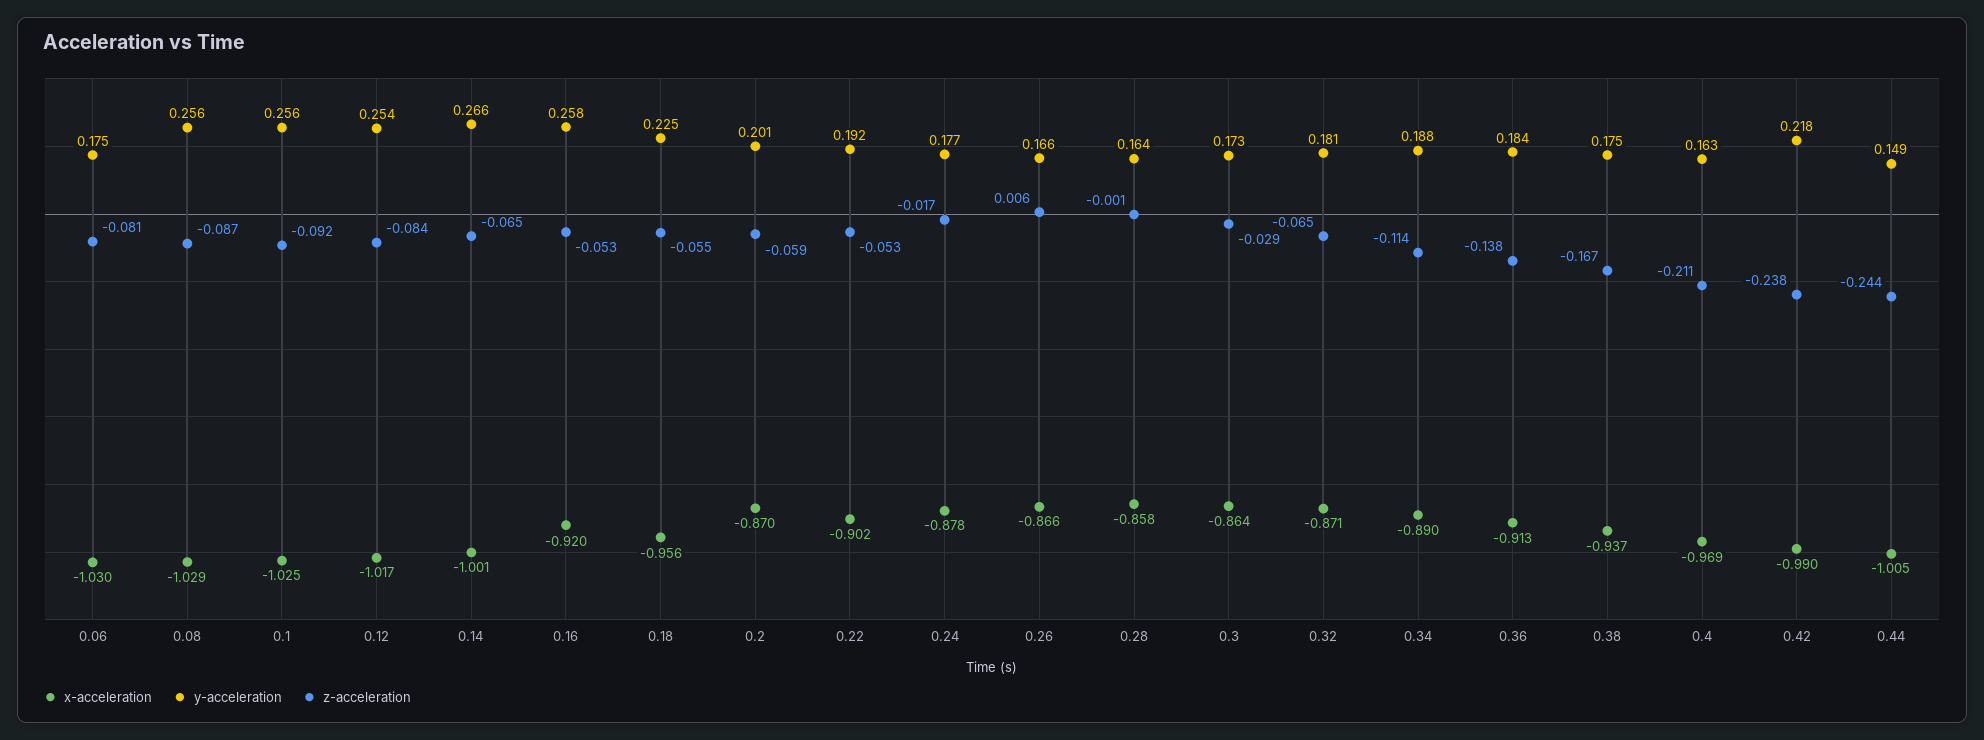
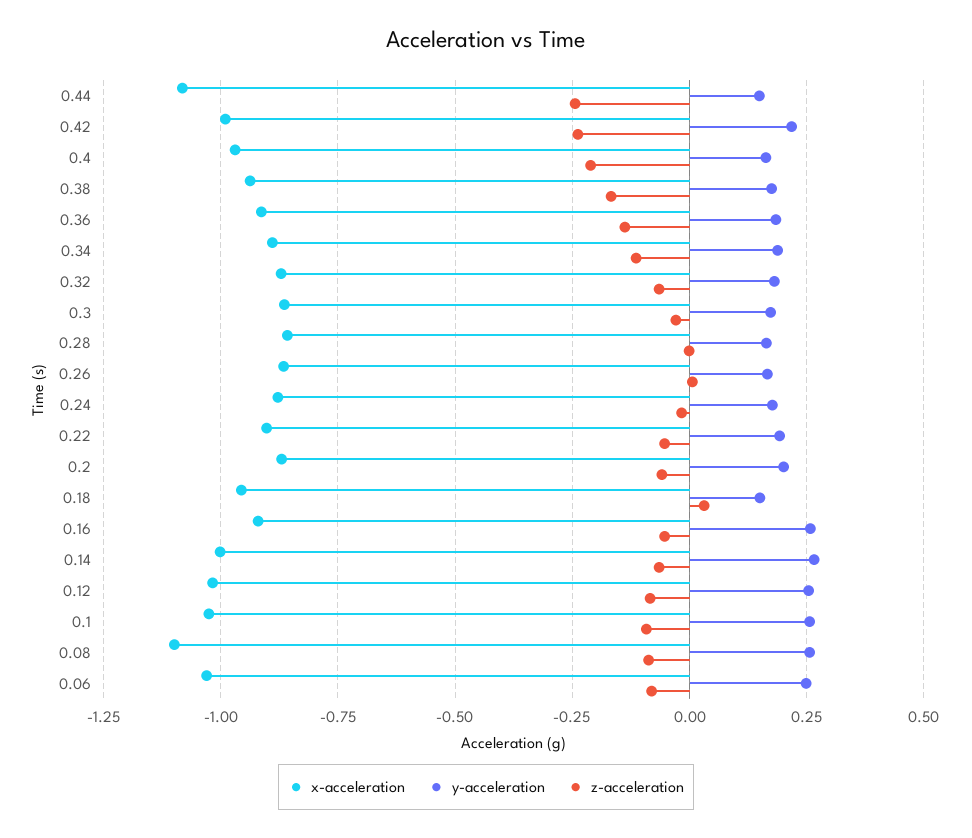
y-acceleration, 0.06: 0.175 -> 0.25
x-acceleration, 0.08: -1.029 -> -1.1
y-acceleration, 0.18: 0.225 -> 0.15
z-acceleration, 0.18: -0.055 -> 0.025
x-acceleration, 0.44: -1.005 -> -1.075

